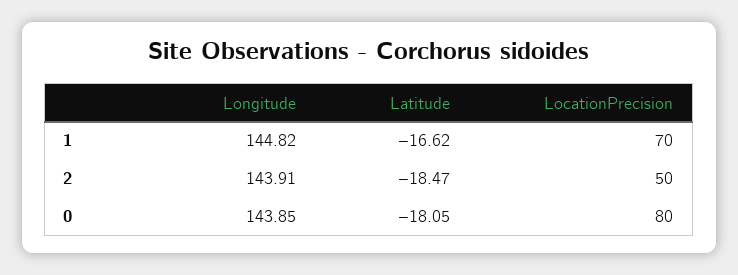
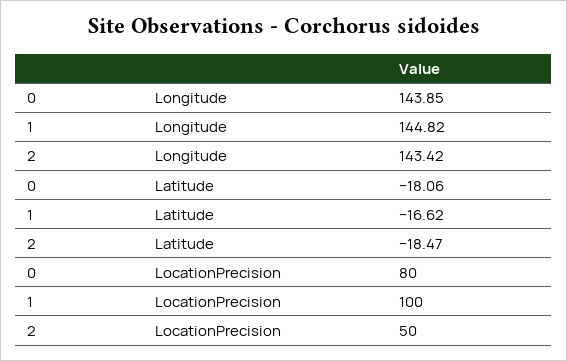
LocationPrecision, 1: 70 -> 100
Longitude, 2: 143.91 -> 143.42
Latitude, 0: -18.05 -> -18.06

